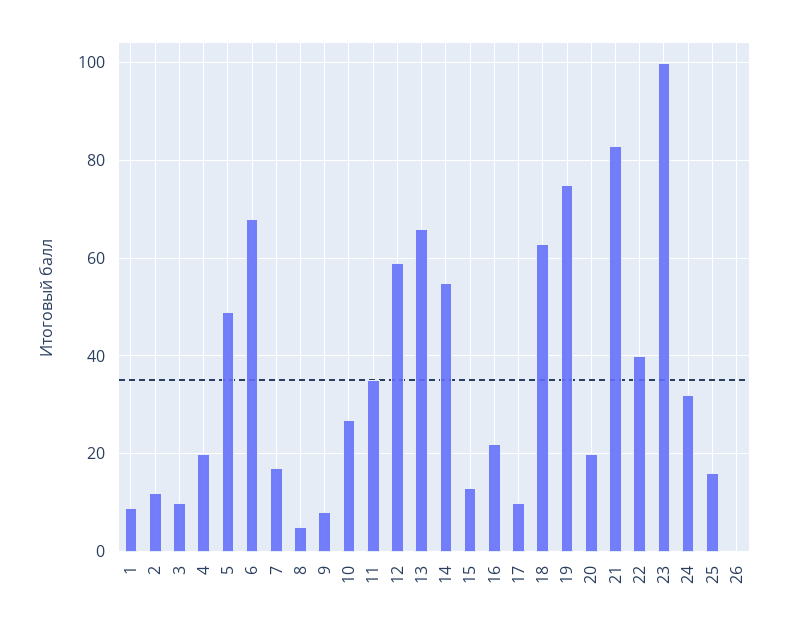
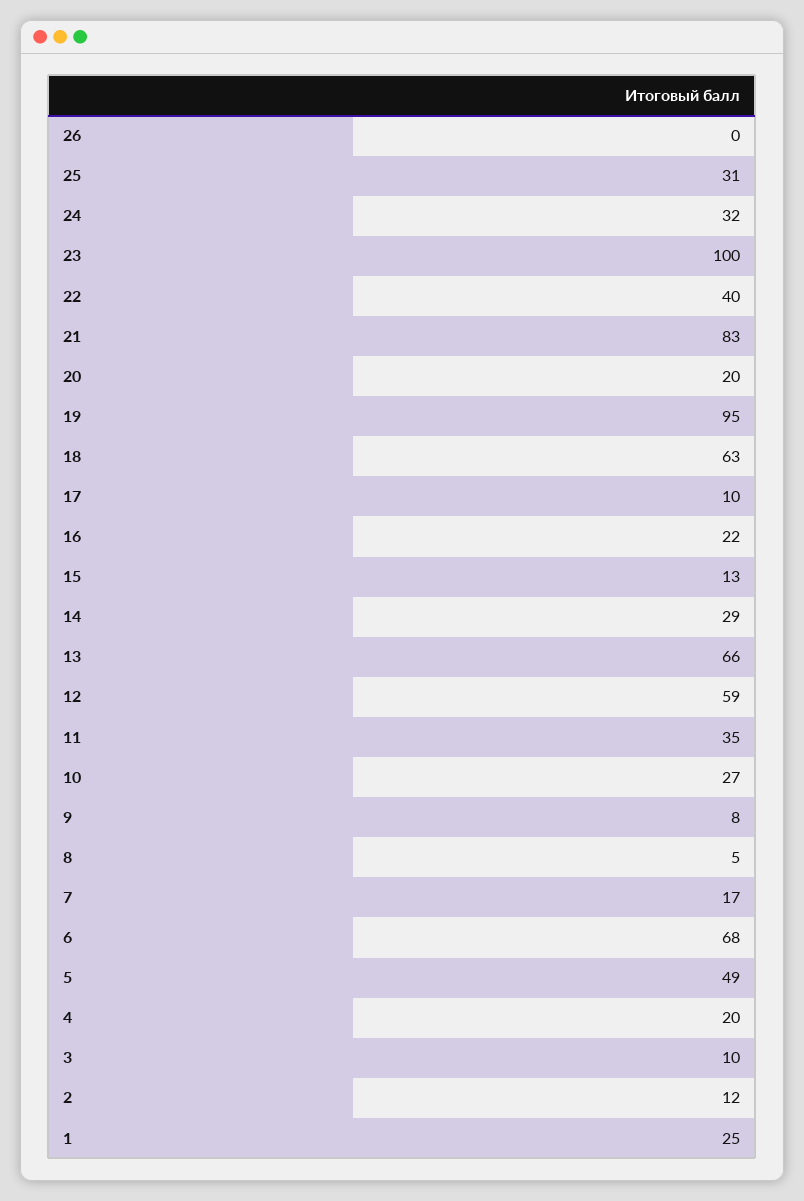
1: 10 -> 25
14: 55 -> 29
19: 75 -> 95
25: 15 -> 31

